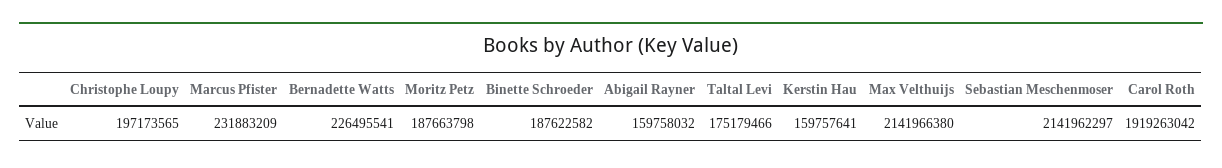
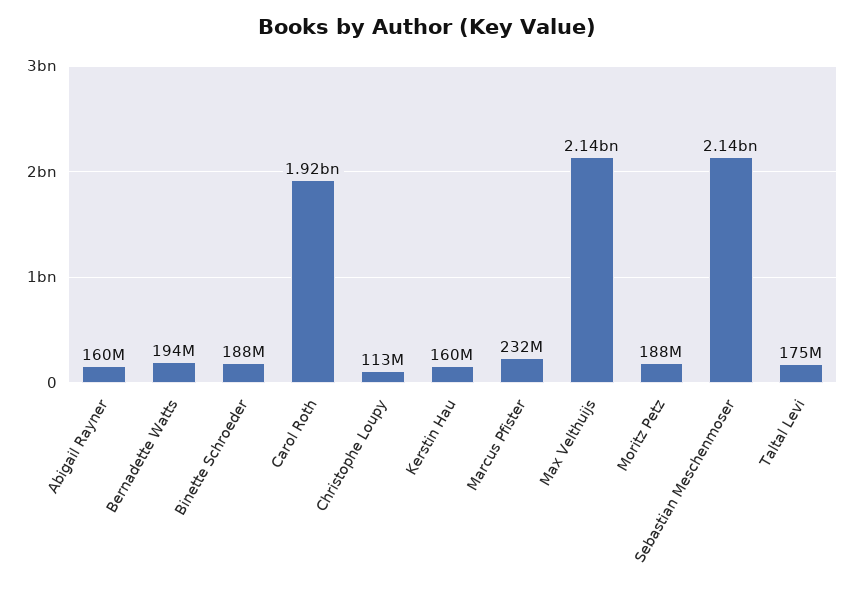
Christophe Loupy: 197173565 -> 113000000
Bernadette Watts: 226495541 -> 194000000

